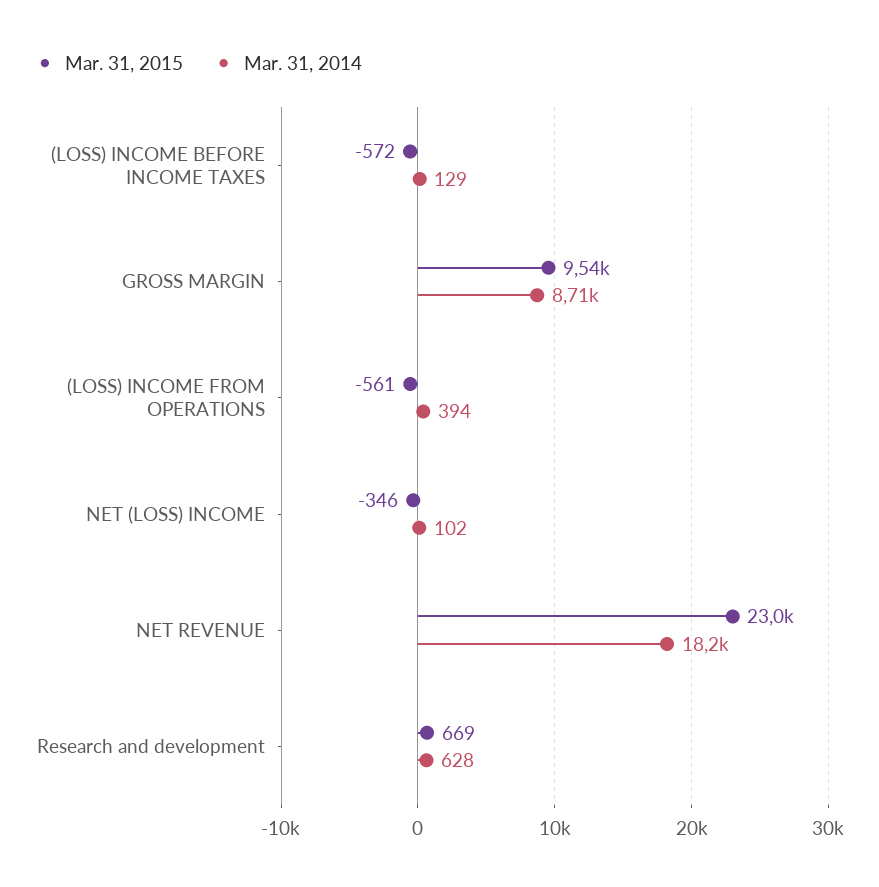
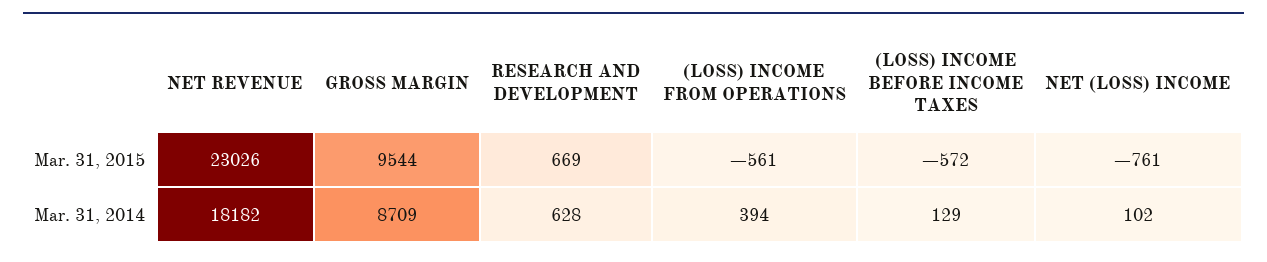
Mar. 31, 2015, NET (LOSS) INCOME: -346 -> -761

